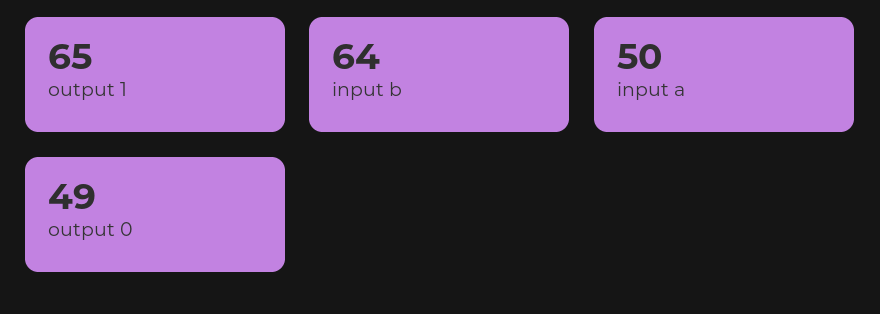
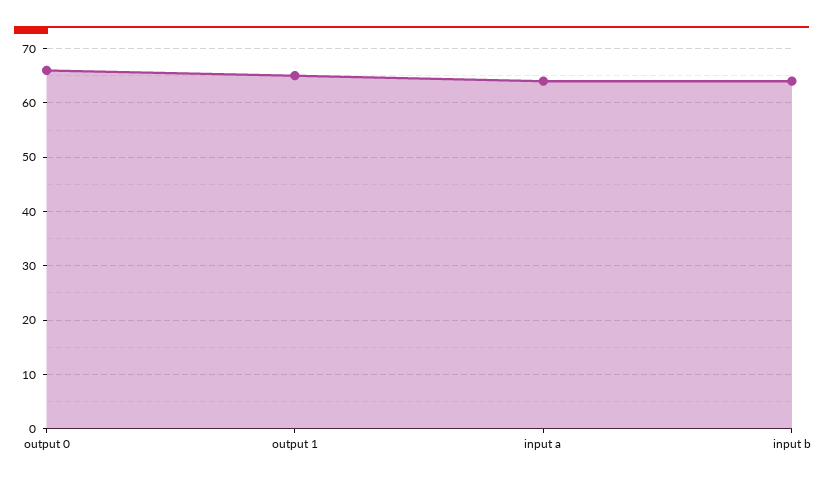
input a: 50 -> 65
output 0: 49 -> 65

